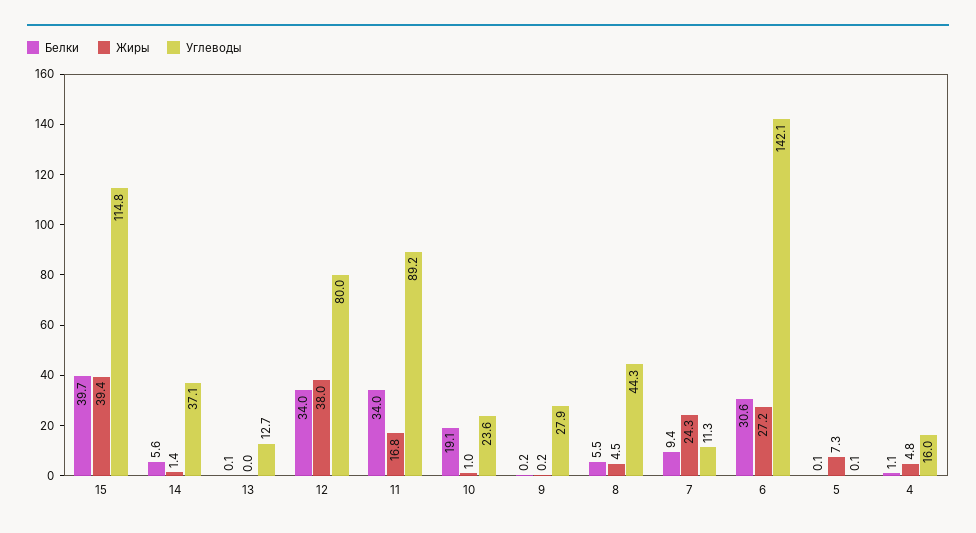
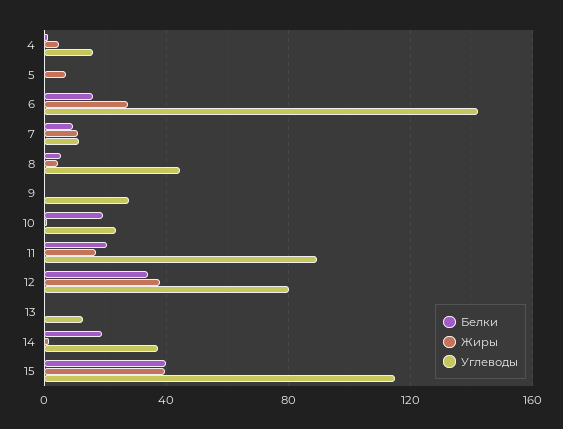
Белки, 14: 5.6 -> 20
Белки, 11: 34 -> 20
Жиры, 7: 24.3 -> 10
Белки, 6: 30.6 -> 15

